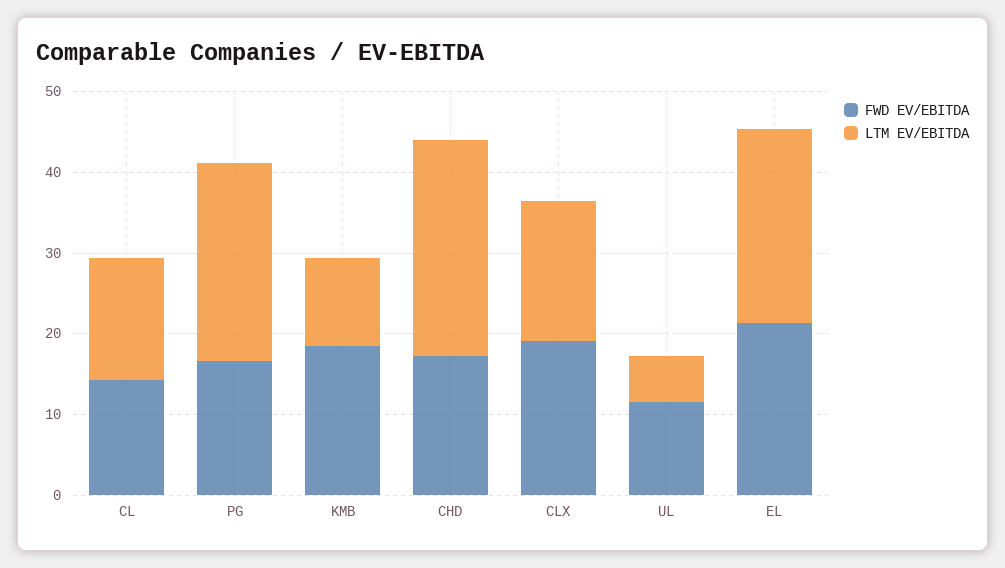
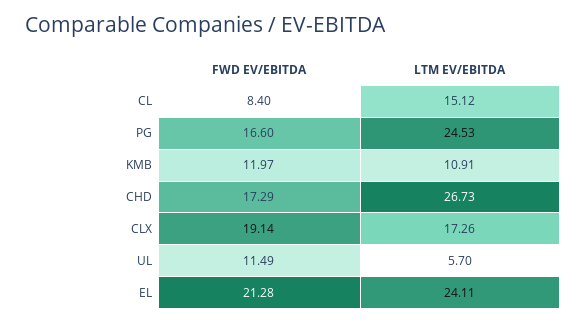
FWD EV/EBITDA, CL: 14 -> 8.4
FWD EV/EBITDA, KMB: 18 -> 11.97

